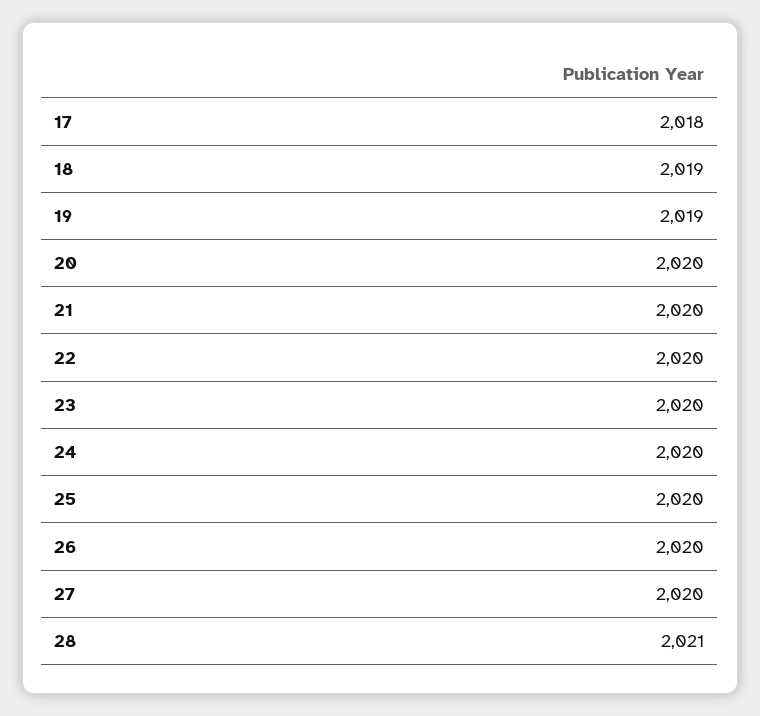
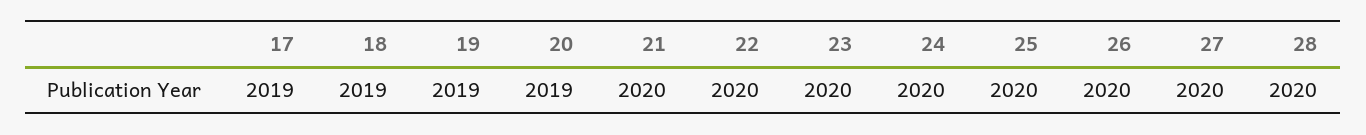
17: 2018 -> 2019
20: 2020 -> 2019
28: 2021 -> 2020

